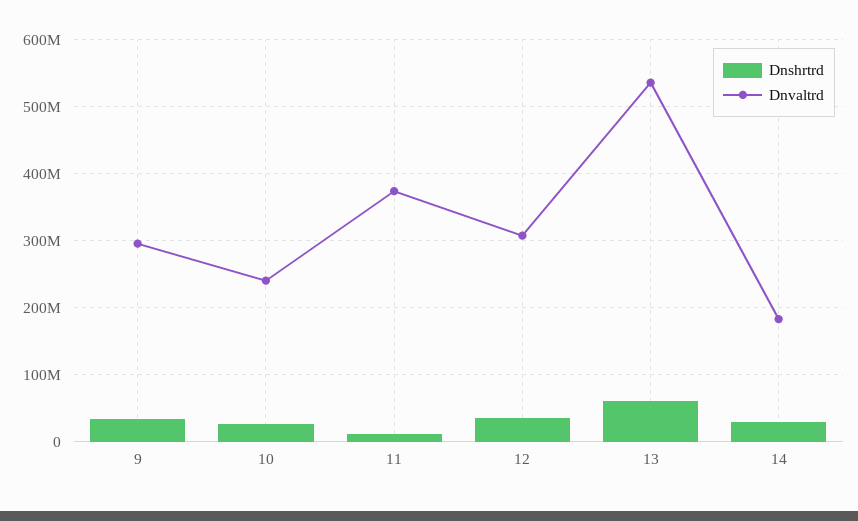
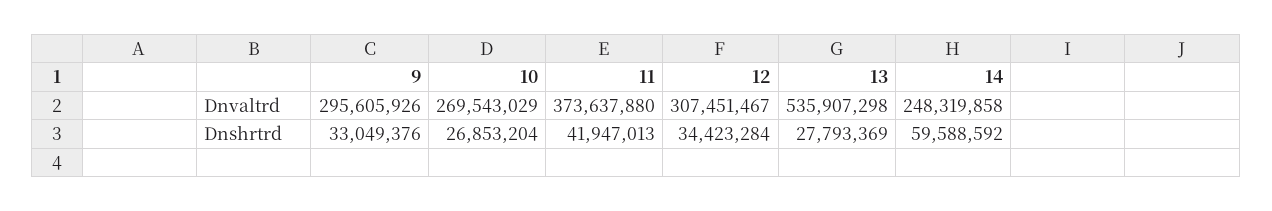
Dnvaltrd, 10: 240000000 -> 269543029
Dnshrtrd, 11: 10000000 -> 41947013
Dnshrtrd, 13: 60000000 -> 27793369
Dnshrtrd, 14: 30000000 -> 59588592
Dnvaltrd, 14: 180000000 -> 248319858

